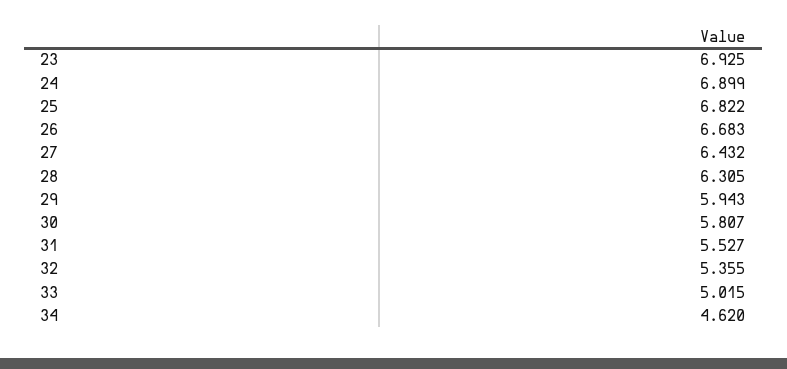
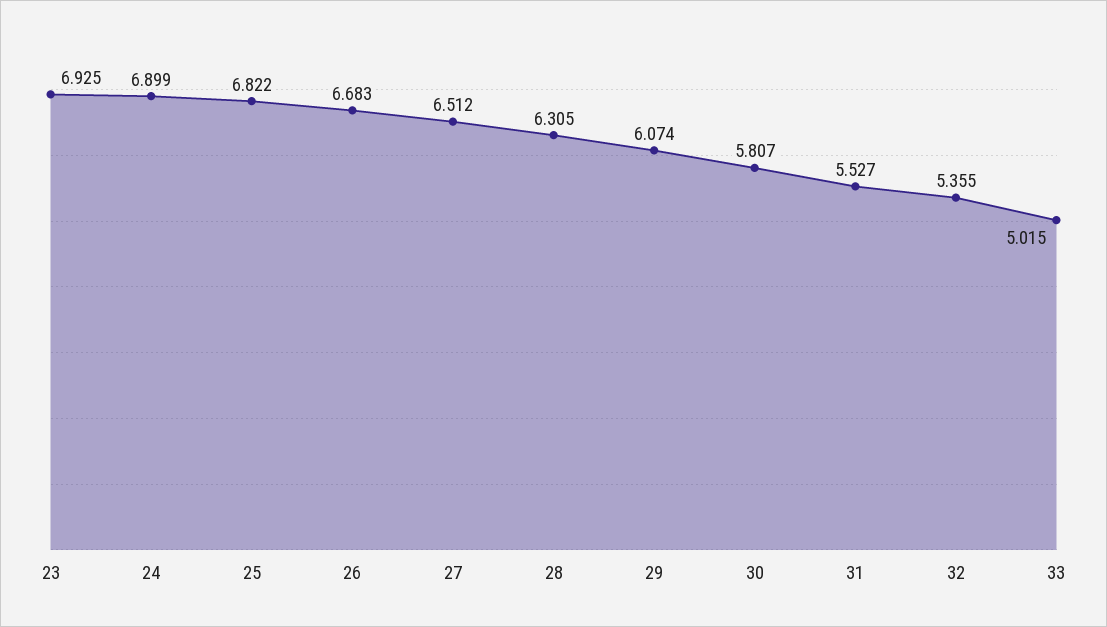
27: 6.432 -> 6.512
29: 5.943 -> 6.074
34: 4.62 -> none

